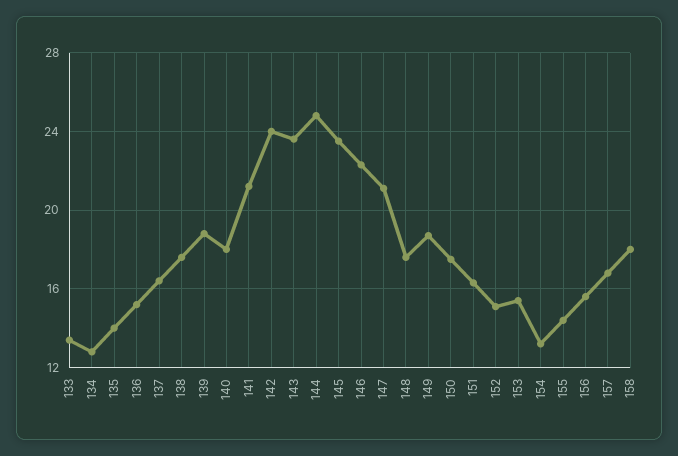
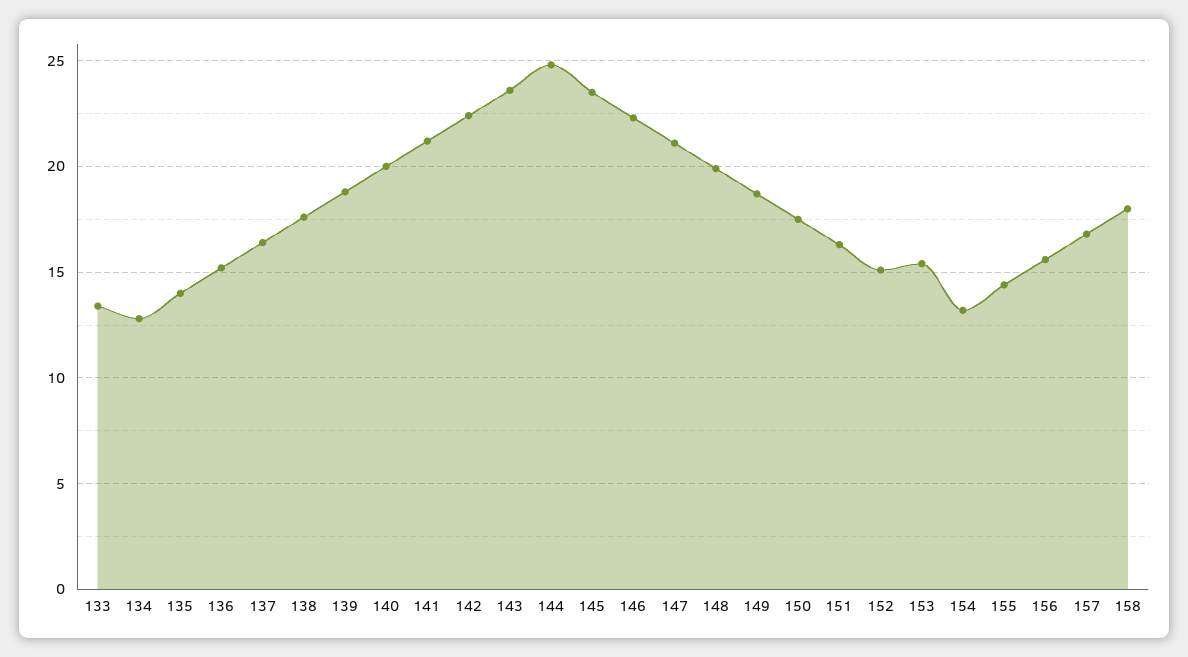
140: 18 -> 20
142: 24 -> 22.5
148: 17.5 -> 20

